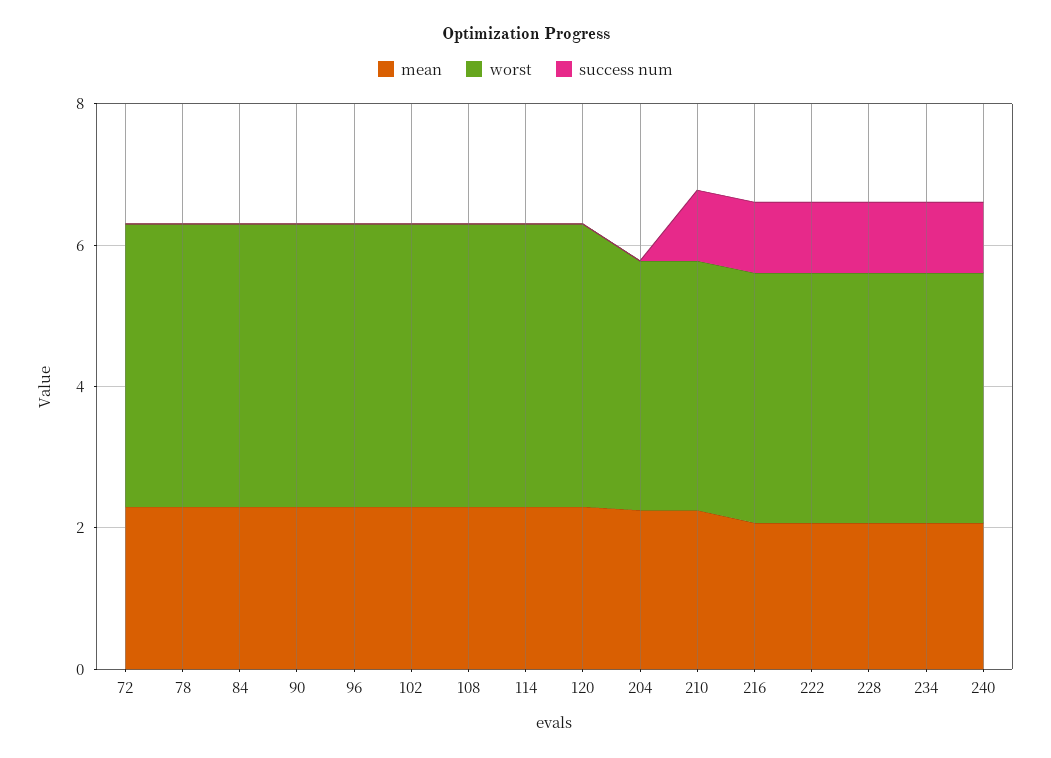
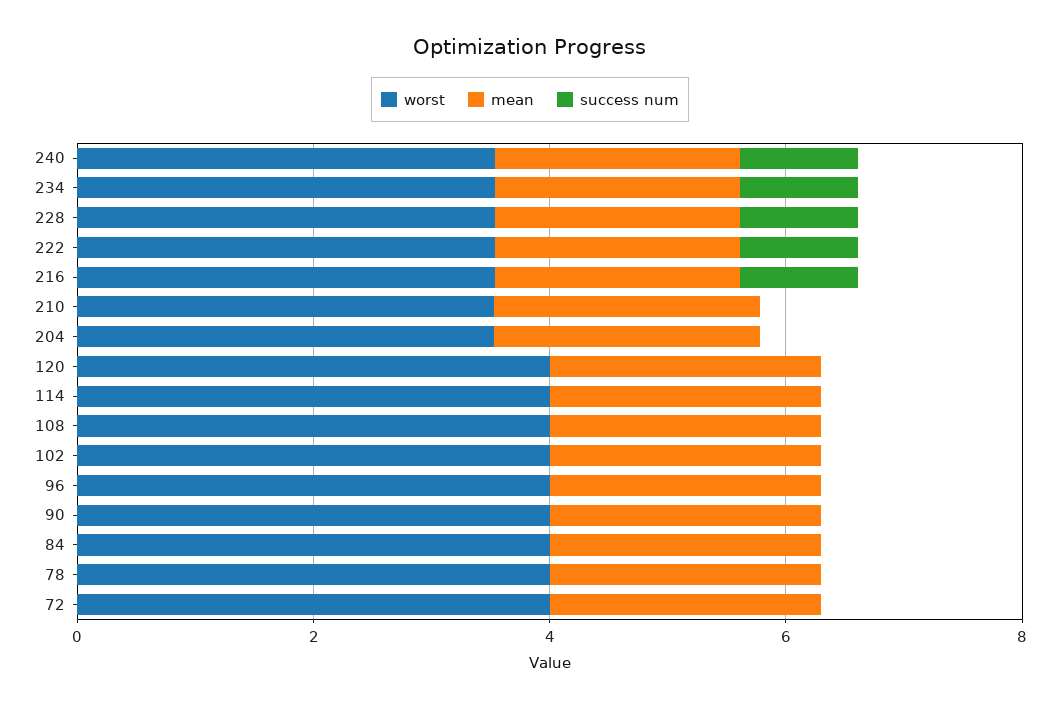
success num, 210: 1 -> 0

